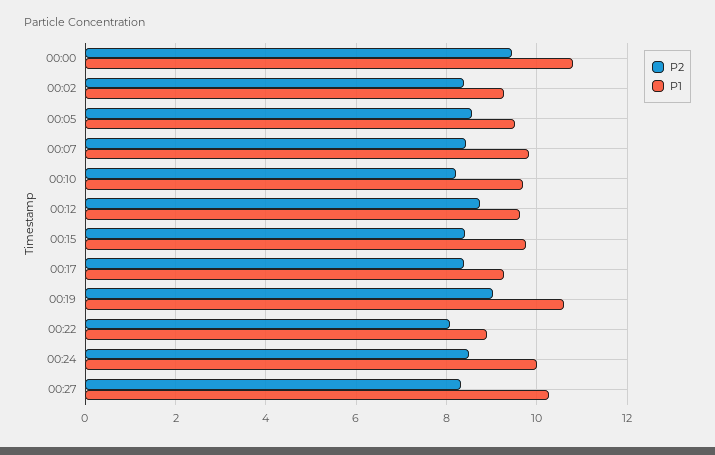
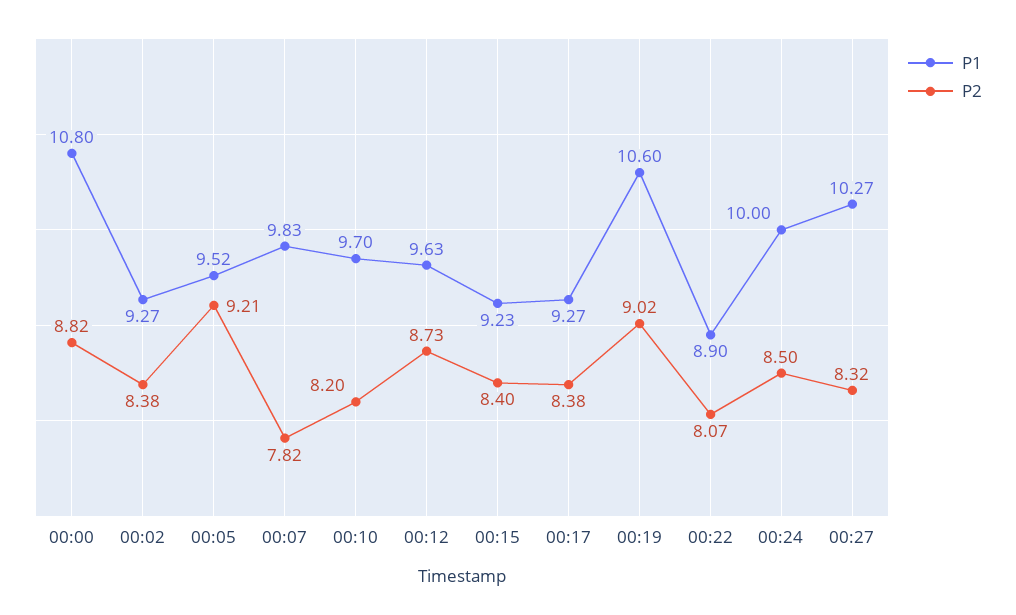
P2, 00:00: 9.4 -> 8.82
P2, 00:05: 8.6 -> 9.21
P2, 00:07: 8.4 -> 7.82
P1, 00:15: 9.8 -> 9.23

